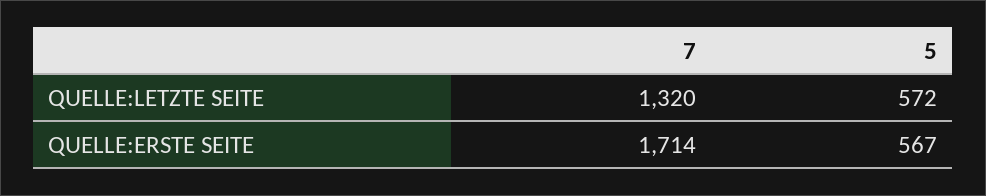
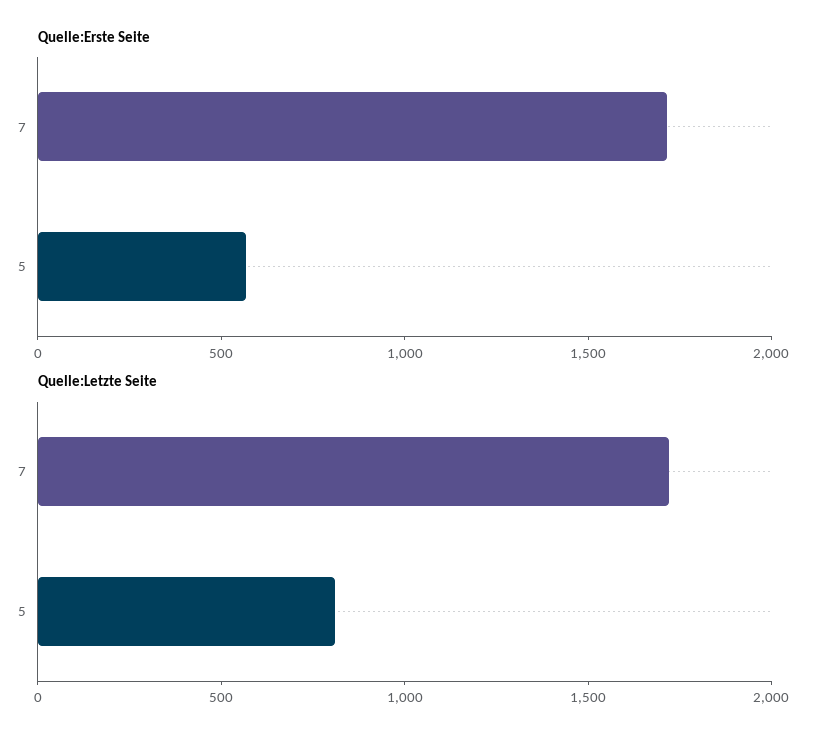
QUELLE:LETZTE SEITE, 7: 1320 -> 1700
QUELLE:LETZTE SEITE, 5: 572 -> 800

